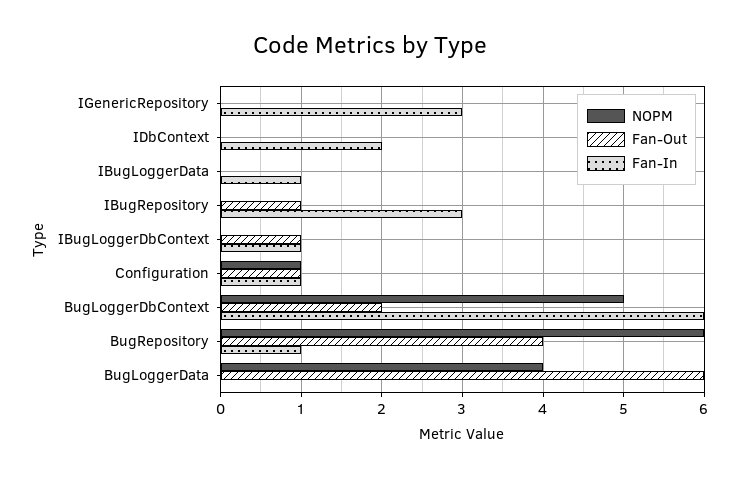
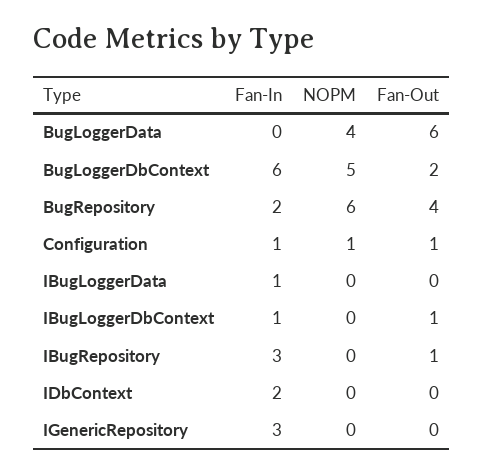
Fan-In, BugRepository: 1 -> 2

